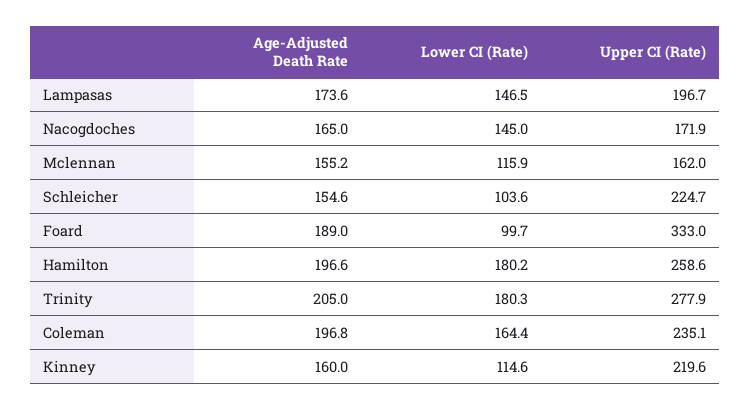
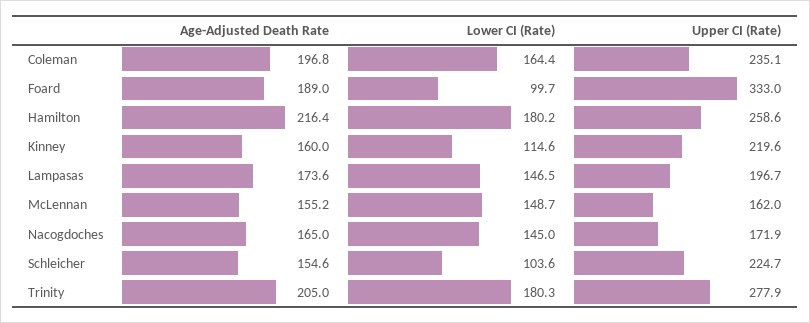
Lower CI (Rate), Mclennan: 115.9 -> 148.7
Age-Adjusted Death Rate, Hamilton: 196.6 -> 216.4

